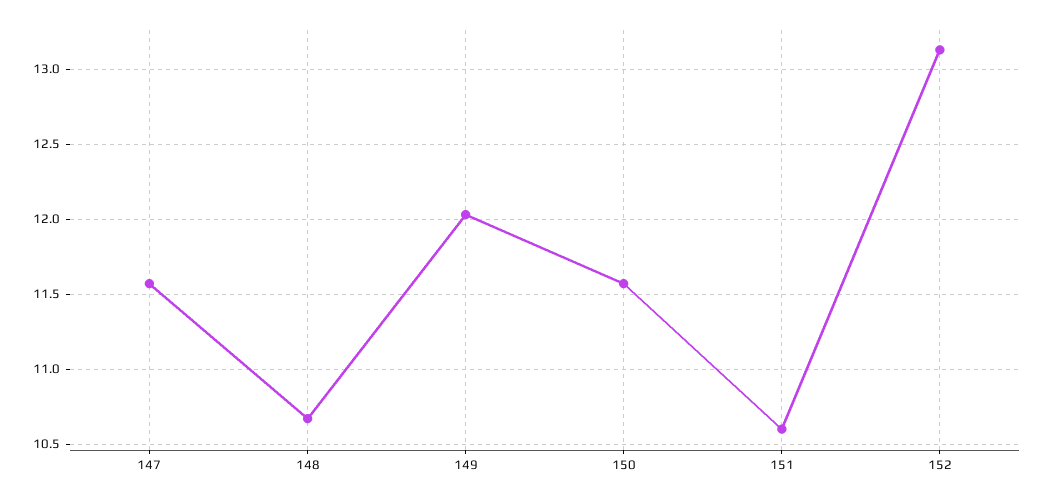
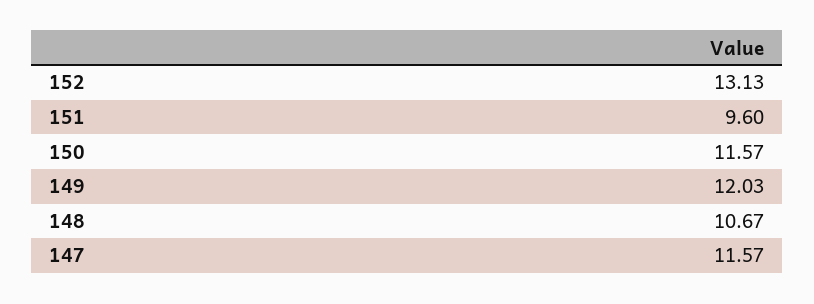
151: 10.6 -> 9.6

